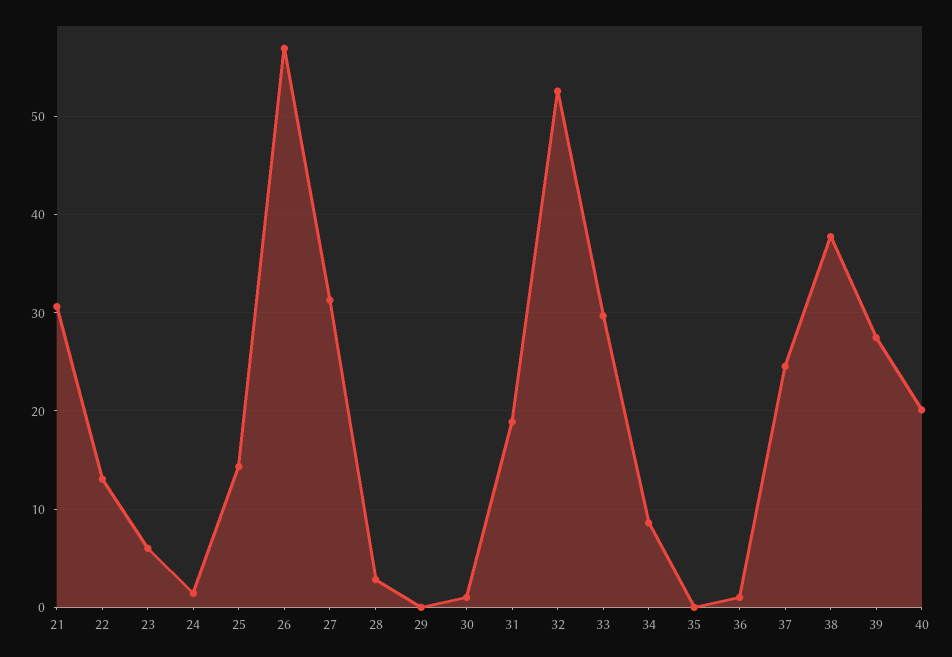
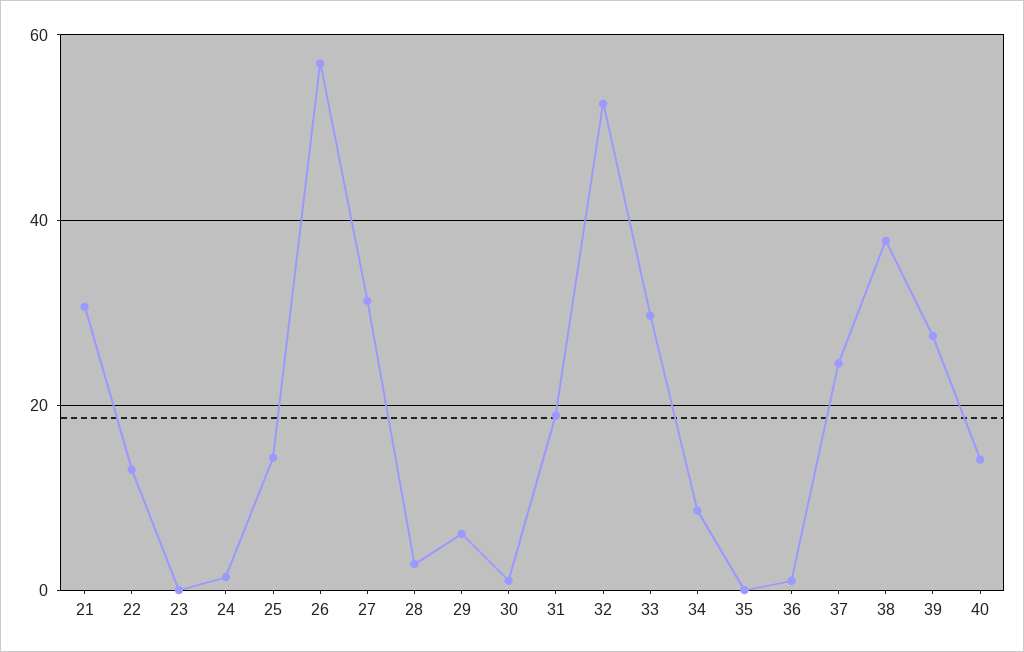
23: 6 -> 0
29: 0 -> 6
40: 20 -> 14

